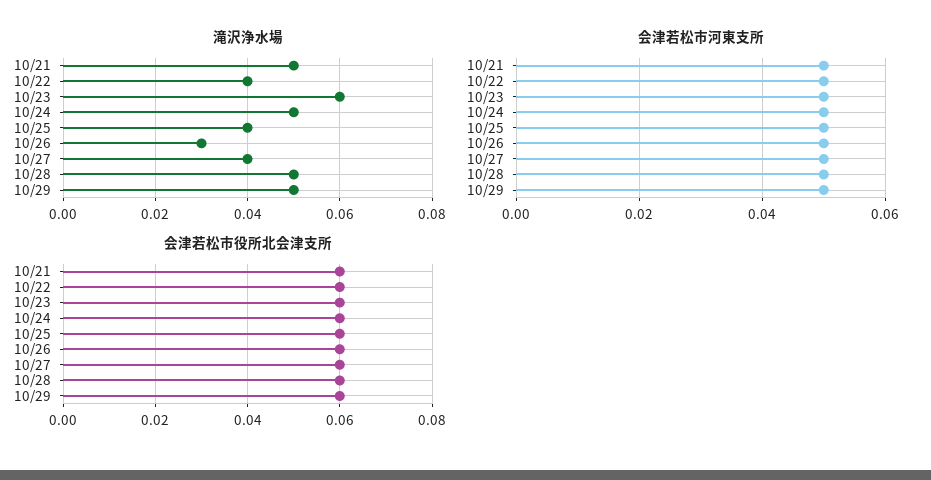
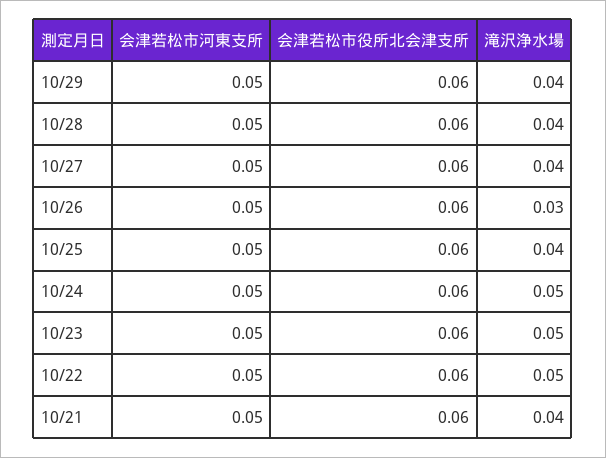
滝沢浄水場, 10/21: 0.05 -> 0.04
滝沢浄水場, 10/22: 0.04 -> 0.05
滝沢浄水場, 10/23: 0.06 -> 0.05
滝沢浄水場, 10/28: 0.05 -> 0.04
滝沢浄水場, 10/29: 0.05 -> 0.04

